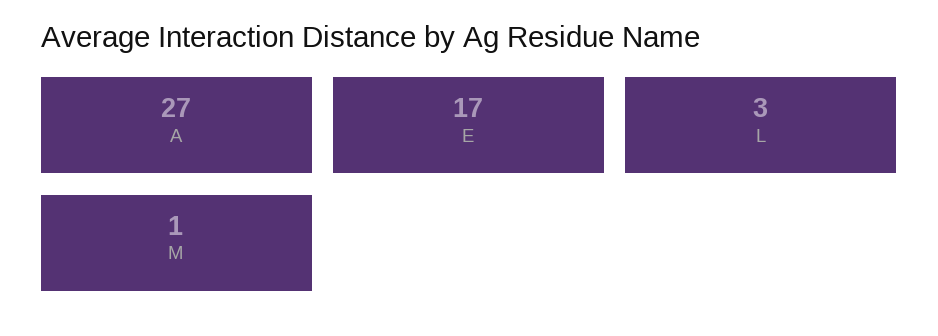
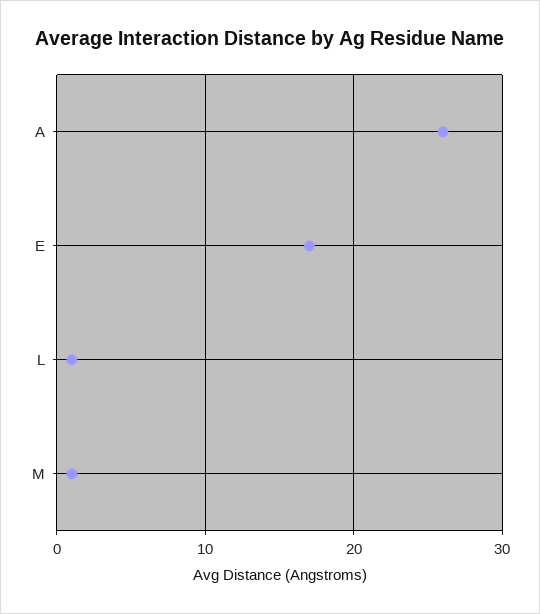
A: 27 -> 26
L: 3 -> 1

